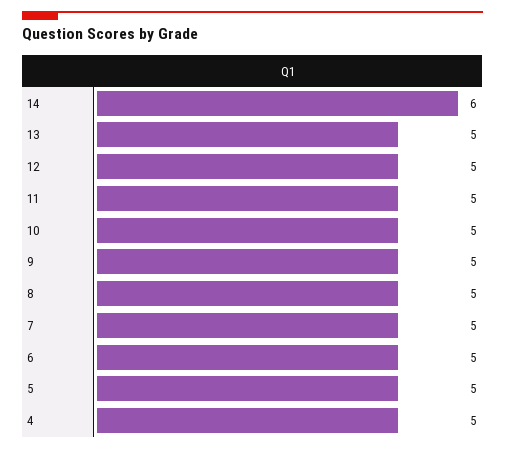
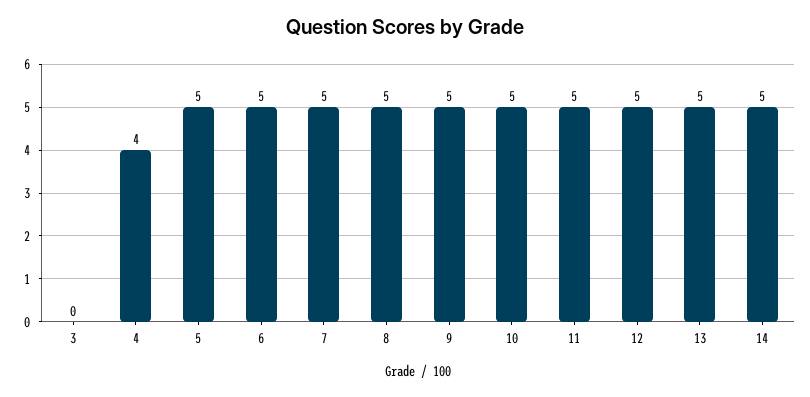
14: 6 -> 5
4: 5 -> 4
3: none -> 0

